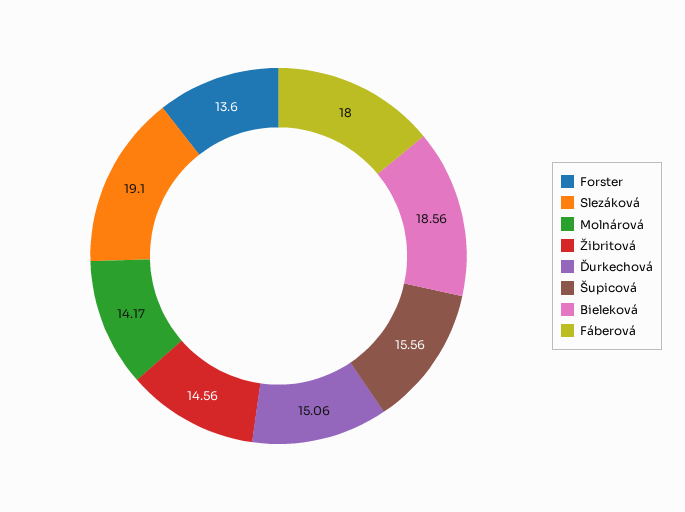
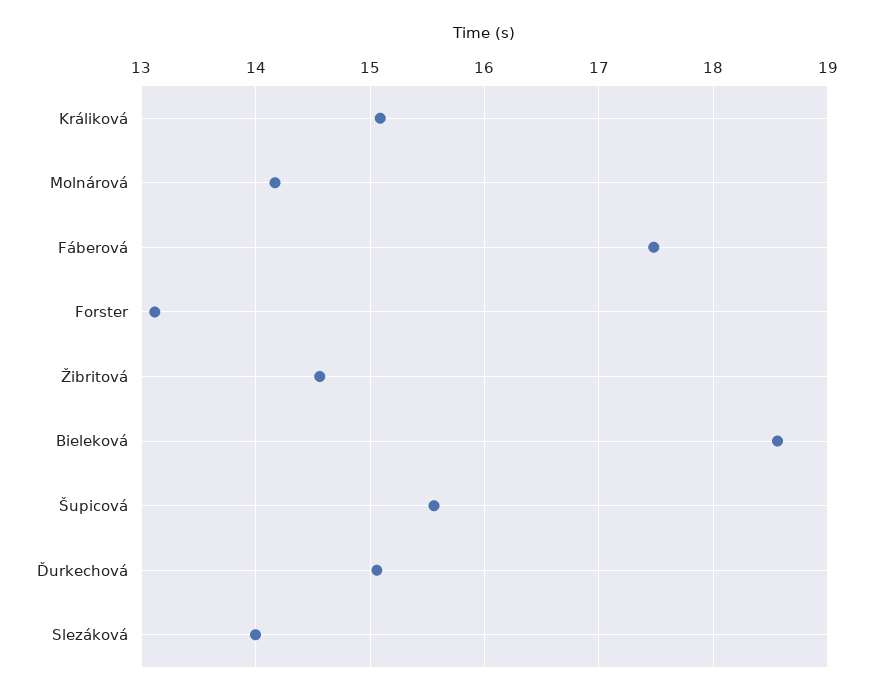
Forster: 13.6 -> 13.1
Slezáková: 19.1 -> 14
Fáberová: 18 -> 17.5
Králiková: none -> 15.1

